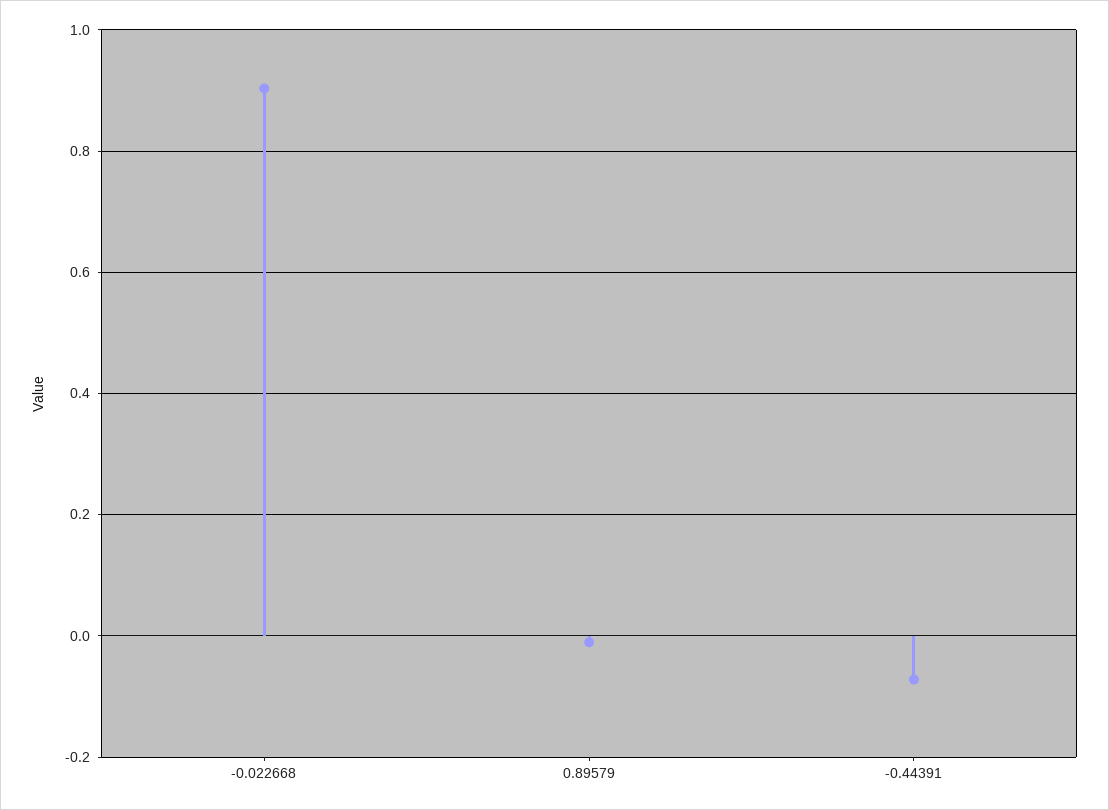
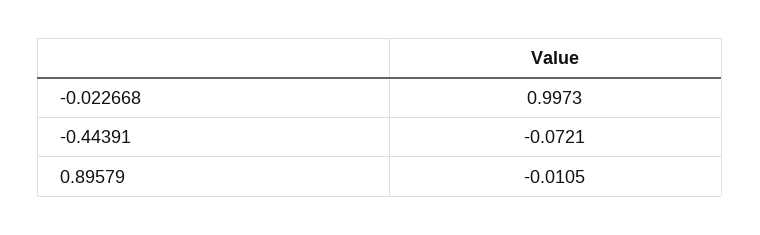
-0.022668: 0.9 -> 0.9973

